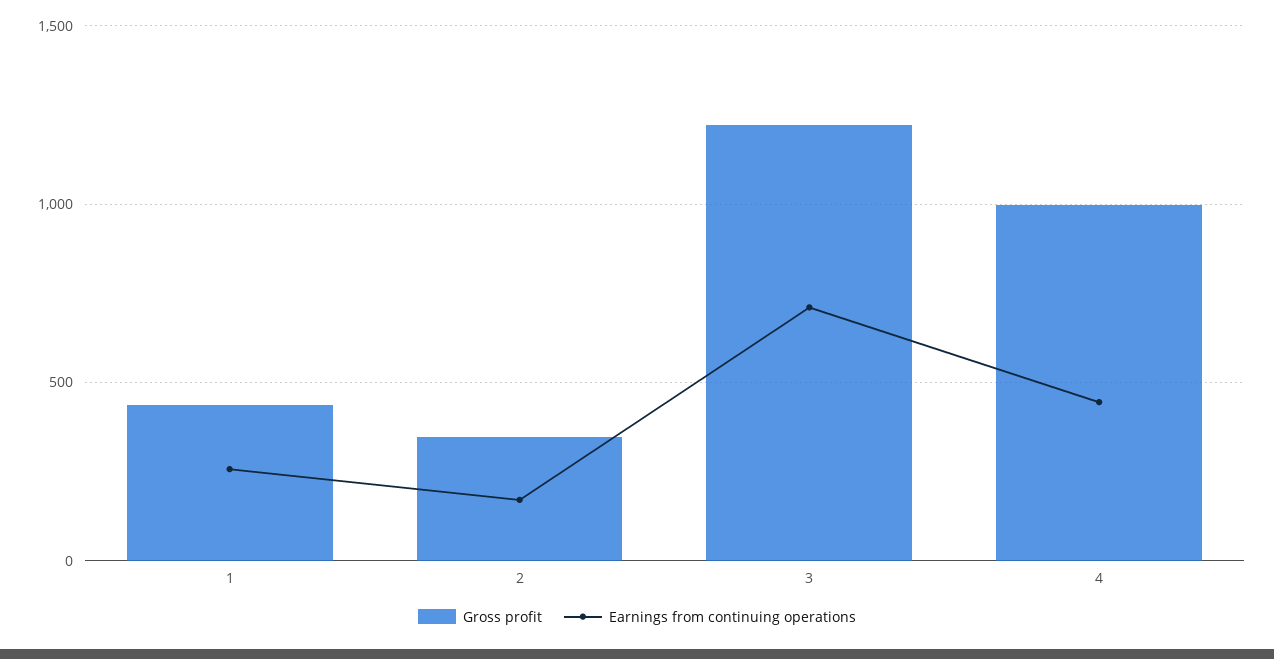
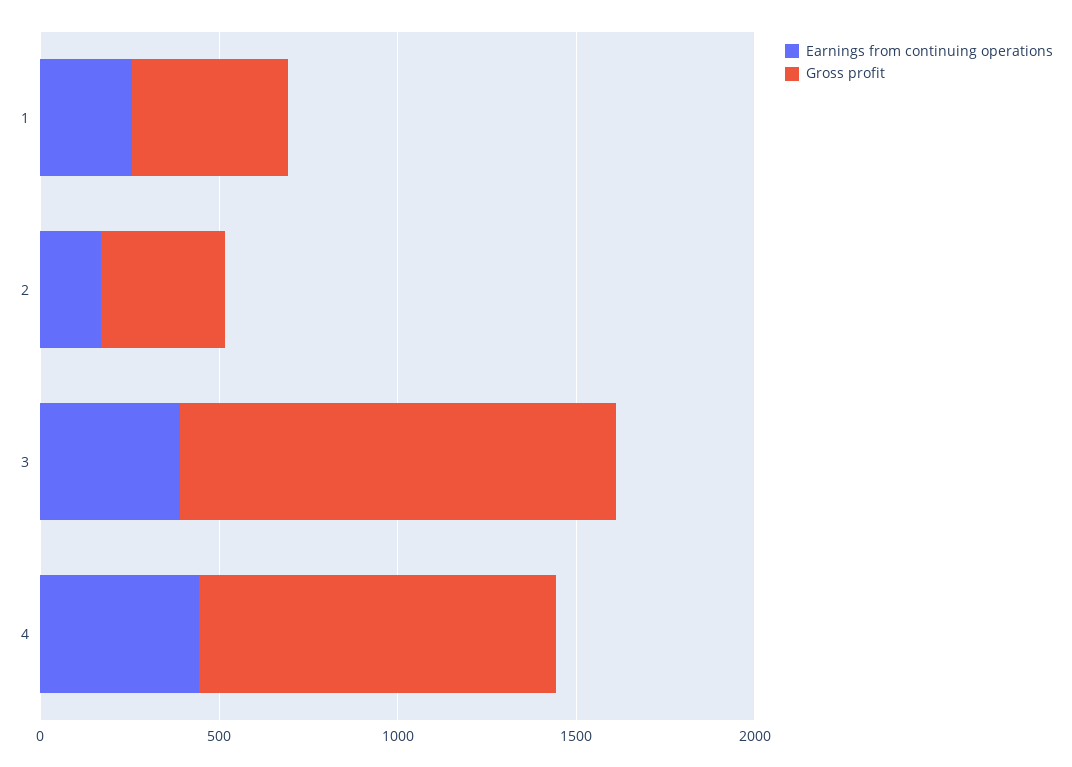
Earnings from continuing operations, 3: 700 -> 400

